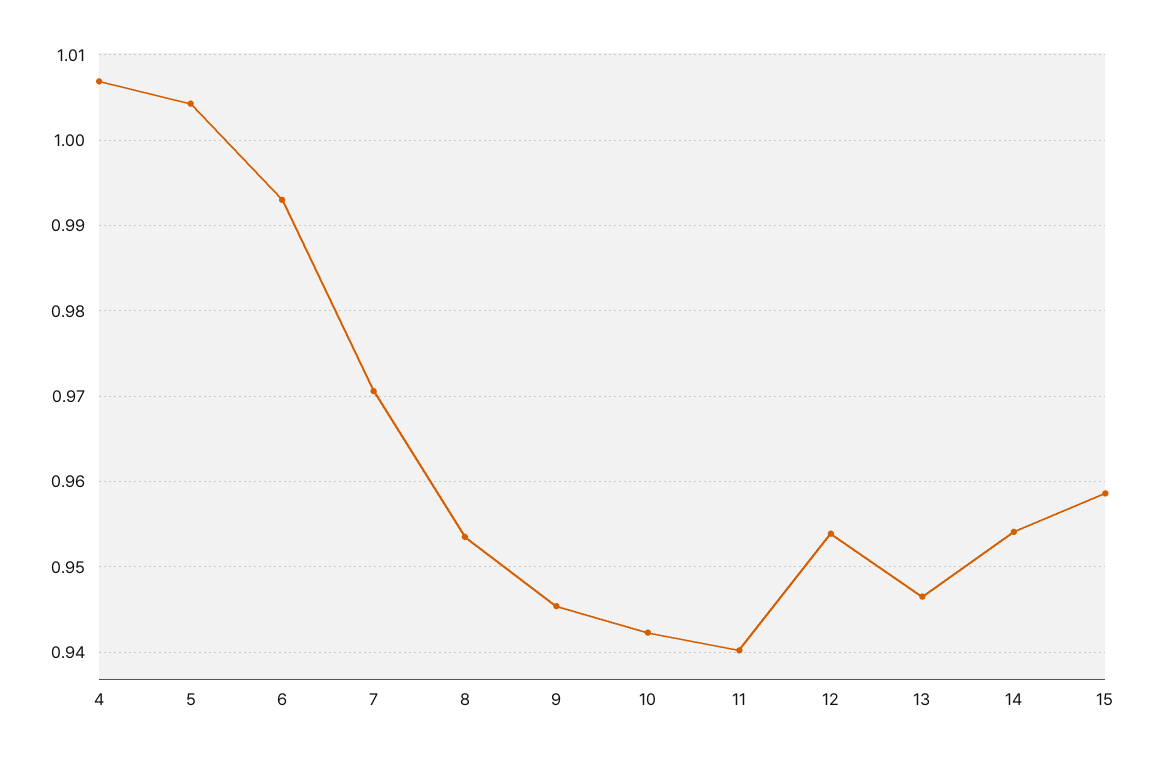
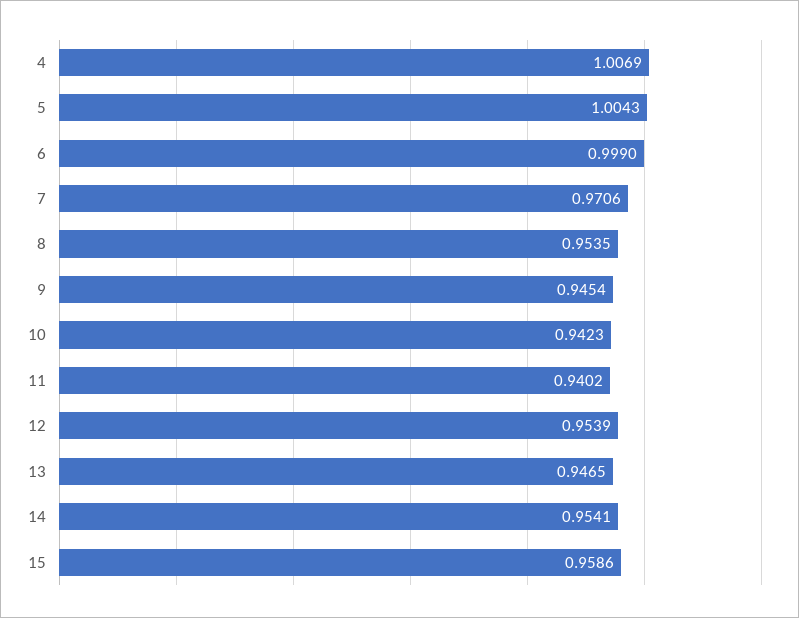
6: 0.993 -> 0.999

